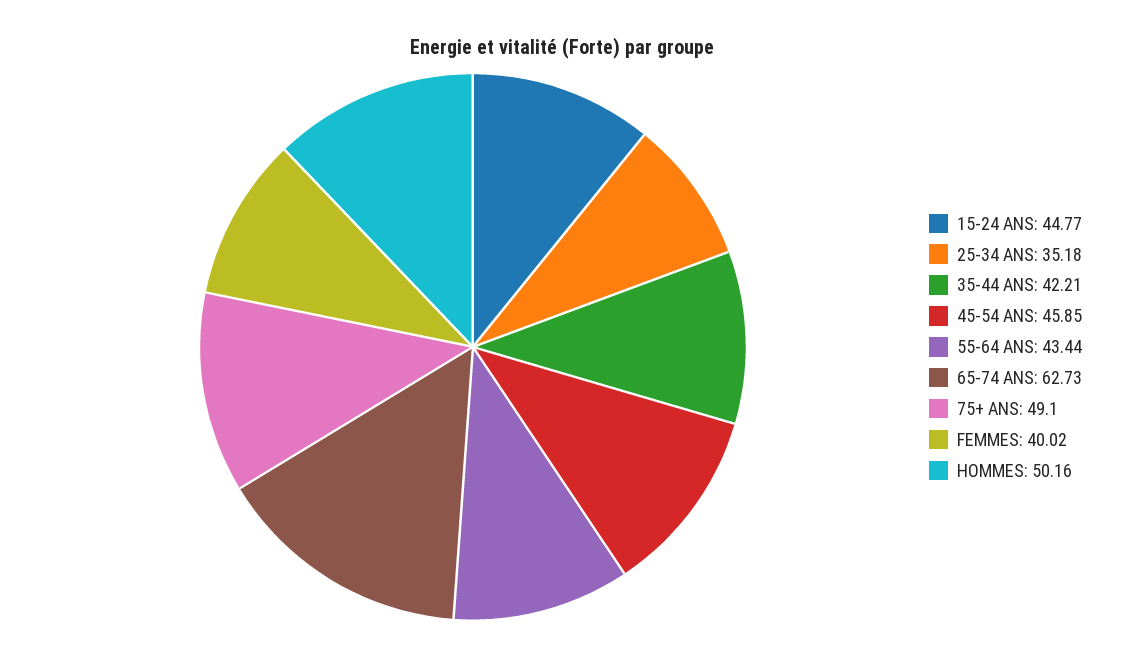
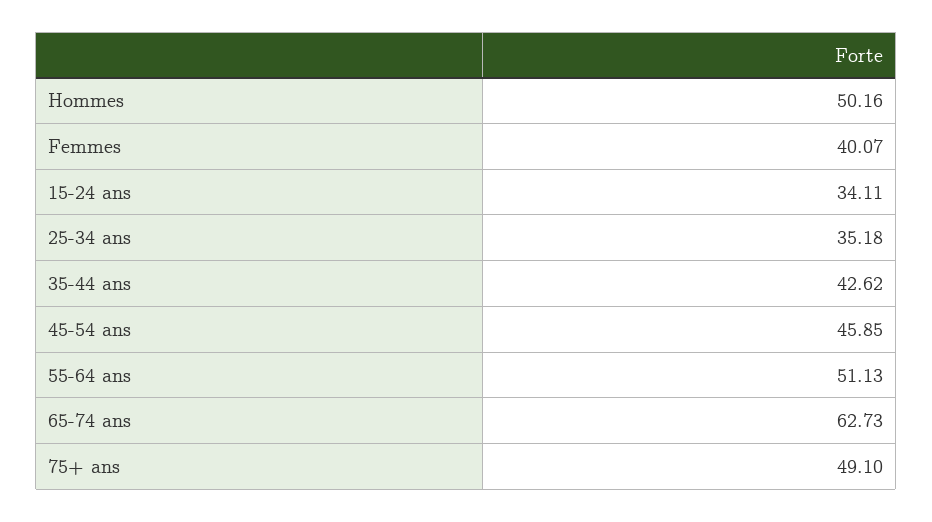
15-24 ANS: 44.77 -> 34.11
35-44 ANS: 42.21 -> 42.62
55-64 ANS: 43.44 -> 51.13
FEMMES: 40.02 -> 40.07

